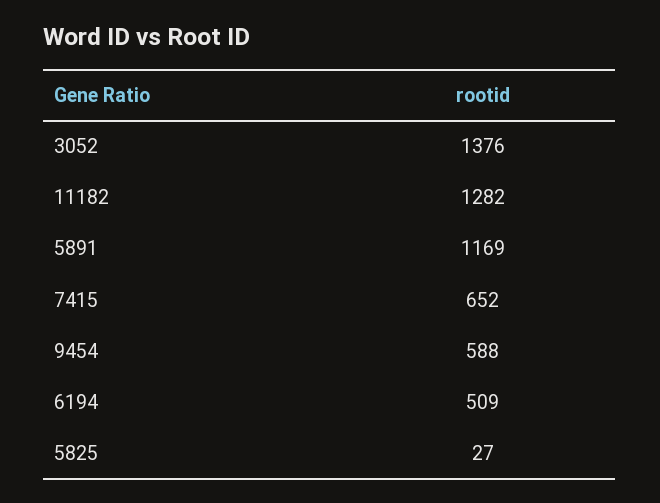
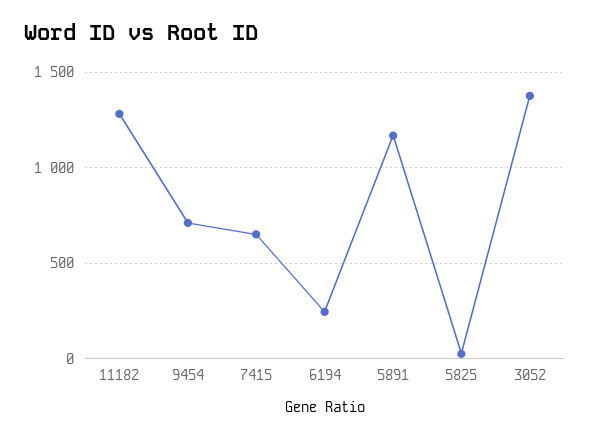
9454: 588 -> 700
6194: 509 -> 250

